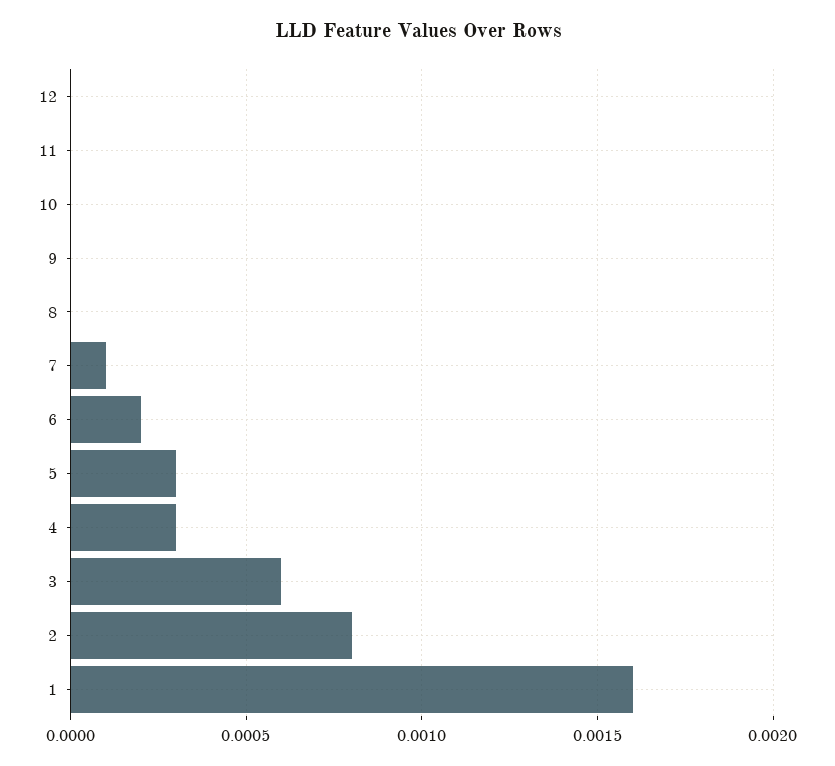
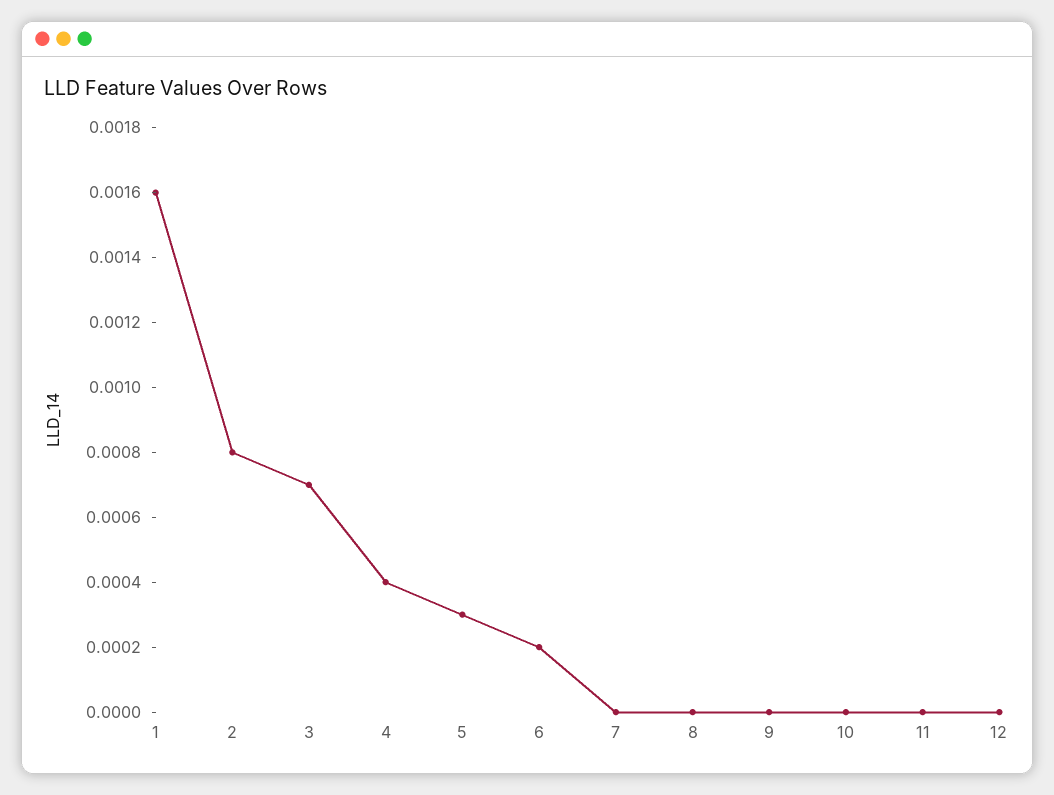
7: 0.0001 -> 0
4: 0.0003 -> 0.0004
3: 0.0006 -> 0.0007

